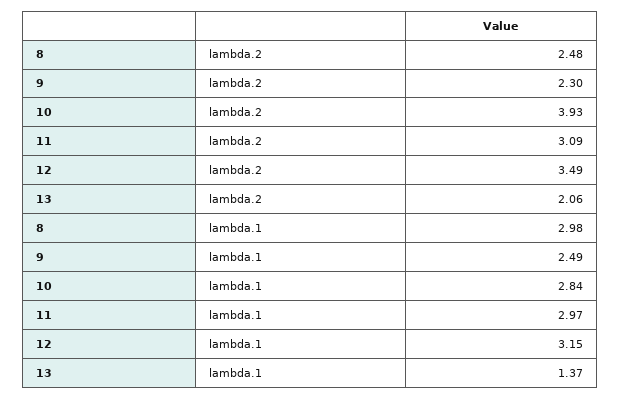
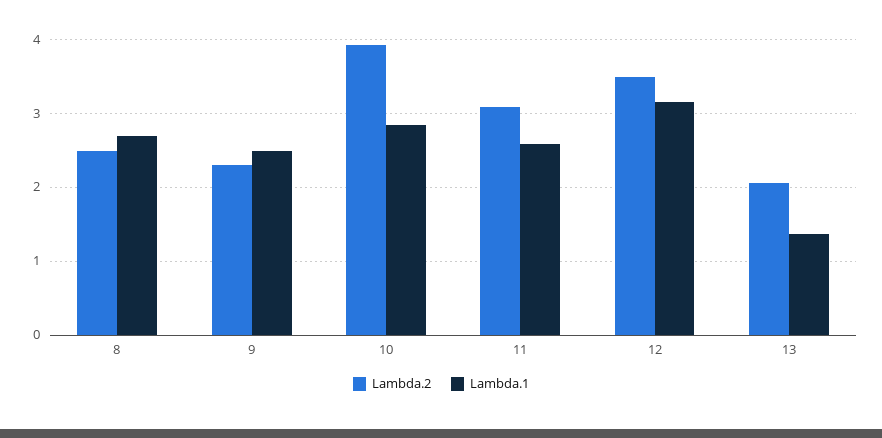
lambda.1, 8: 2.98 -> 2.7
lambda.1, 11: 2.97 -> 2.6

